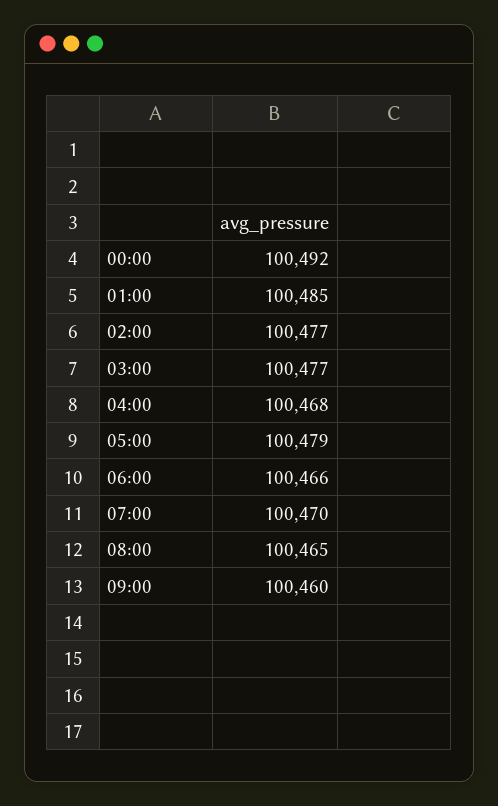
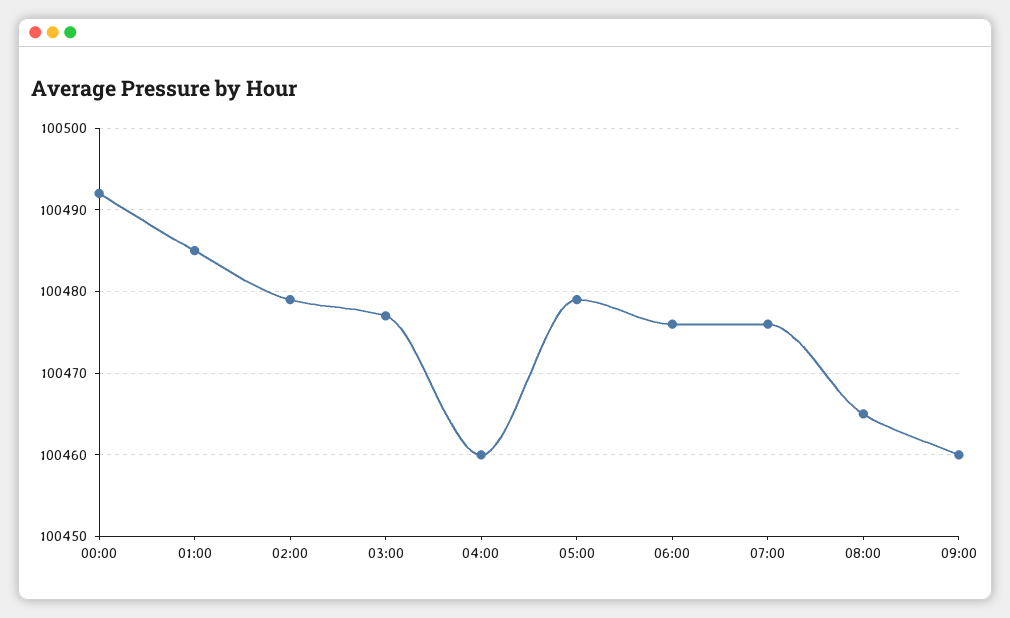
02:00: 100477 -> 100479
04:00: 100468 -> 100460
06:00: 100466 -> 100476
07:00: 100470 -> 100476

